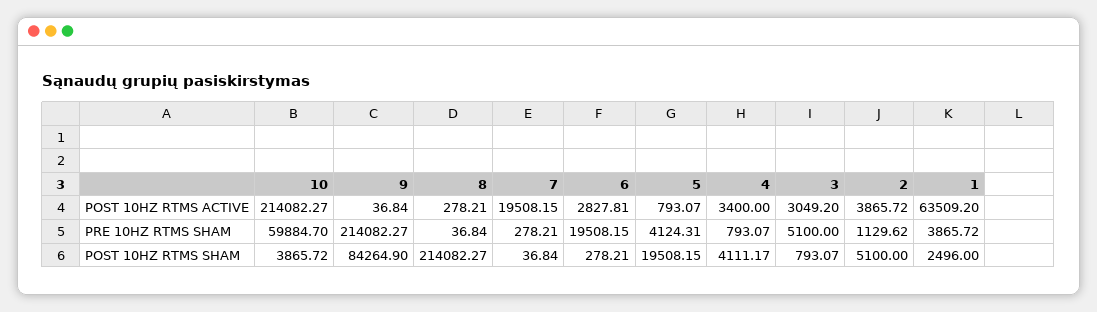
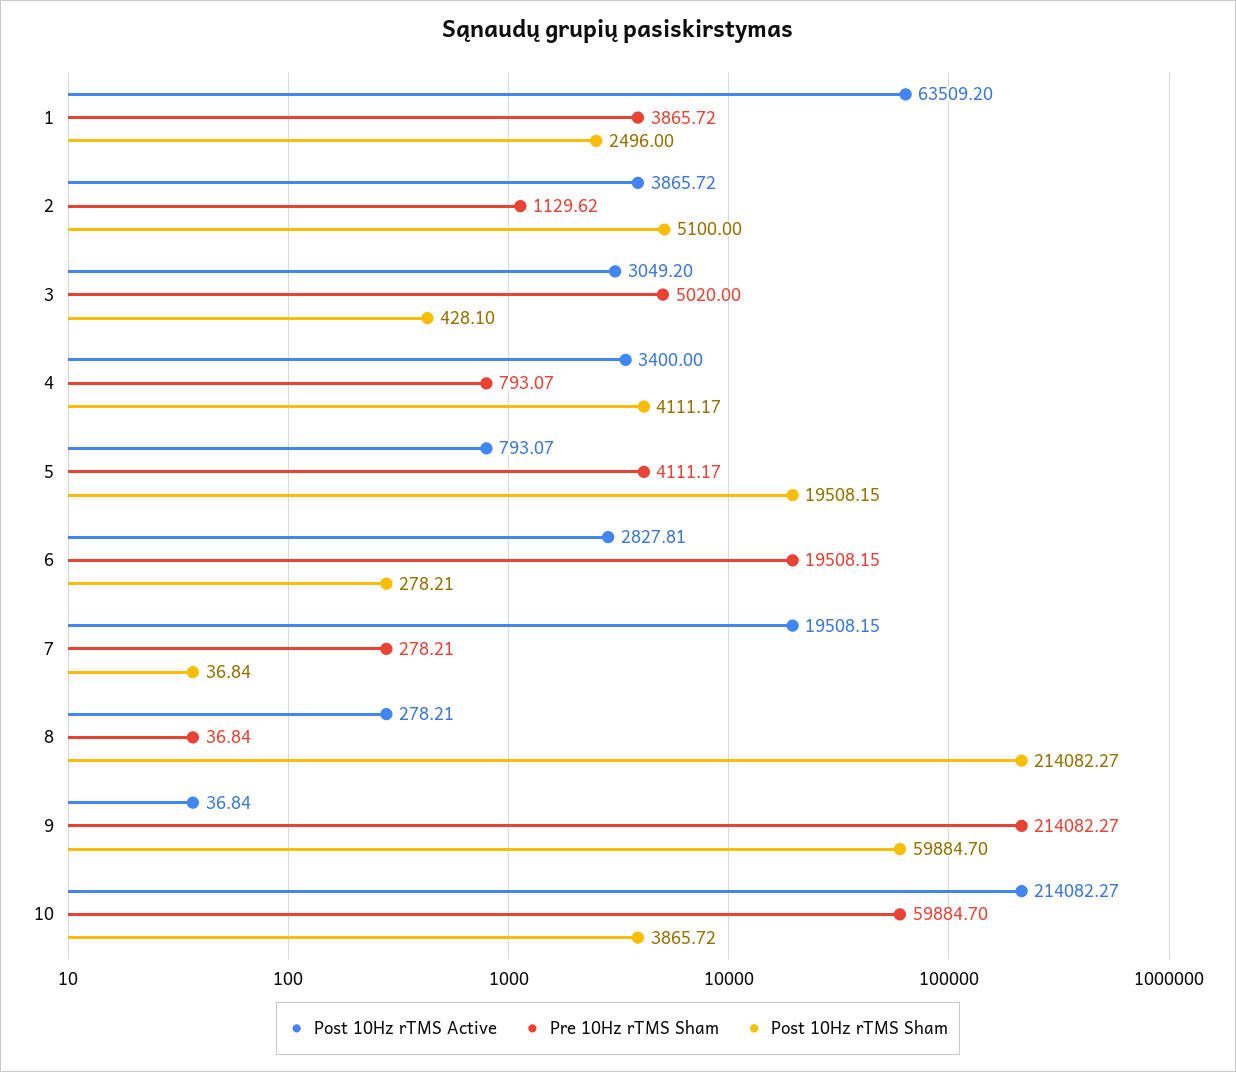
PRE 10HZ RTMS SHAM, 5: 4124.31 -> 4111.17
PRE 10HZ RTMS SHAM, 3: 5100 -> 5020
POST 10HZ RTMS SHAM, 9: 84264.9 -> 59884.7
POST 10HZ RTMS SHAM, 3: 793.07 -> 428.1

